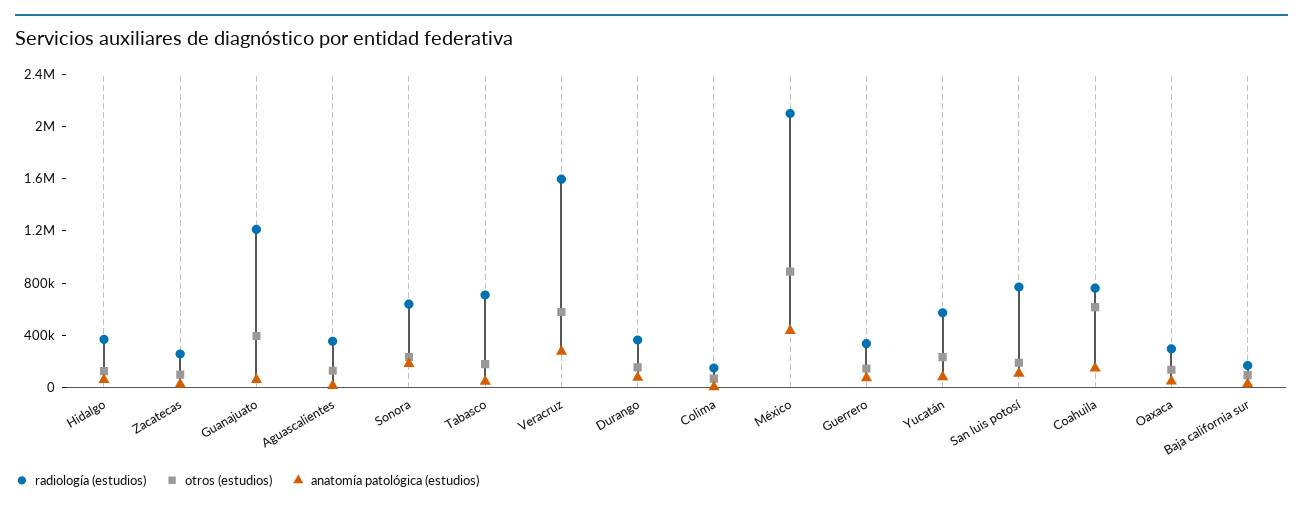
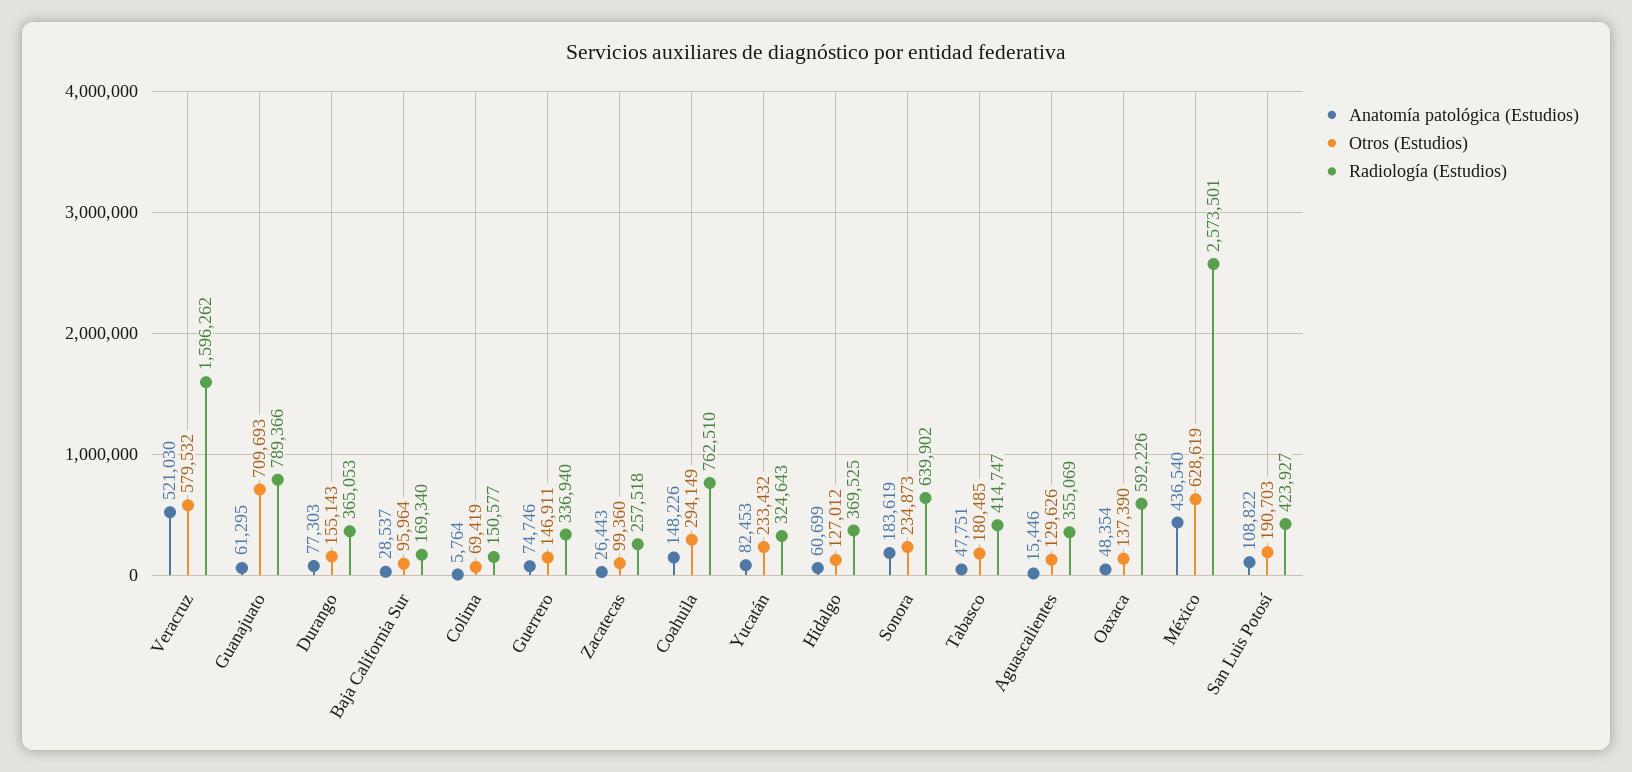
radiología (estudios), Guanajuato: 1200000 -> 789366
otros (estudios), Guanajuato: 400000 -> 709693
radiología (estudios), Tabasco: 700000 -> 414747
anatomía patológica (estudios), Veracruz: 300000 -> 521030
radiología (estudios), México: 2100000 -> 2573501
otros (estudios), México: 900000 -> 628619
radiología (estudios), Yucatán: 600000 -> 324643
radiología (estudios), San luis potosí: 800000 -> 423927
otros (estudios), Coahuila: 600000 -> 294149
radiología (estudios), Oaxaca: 300000 -> 592226

